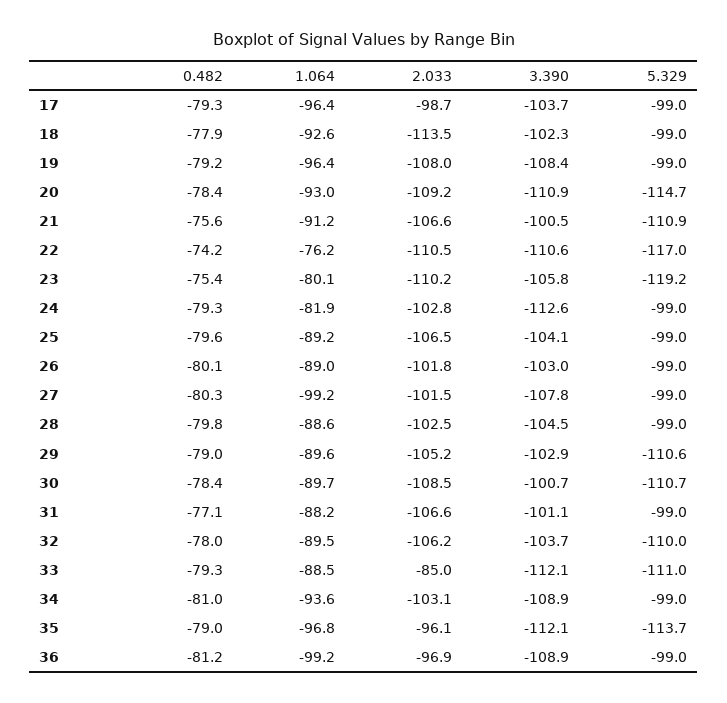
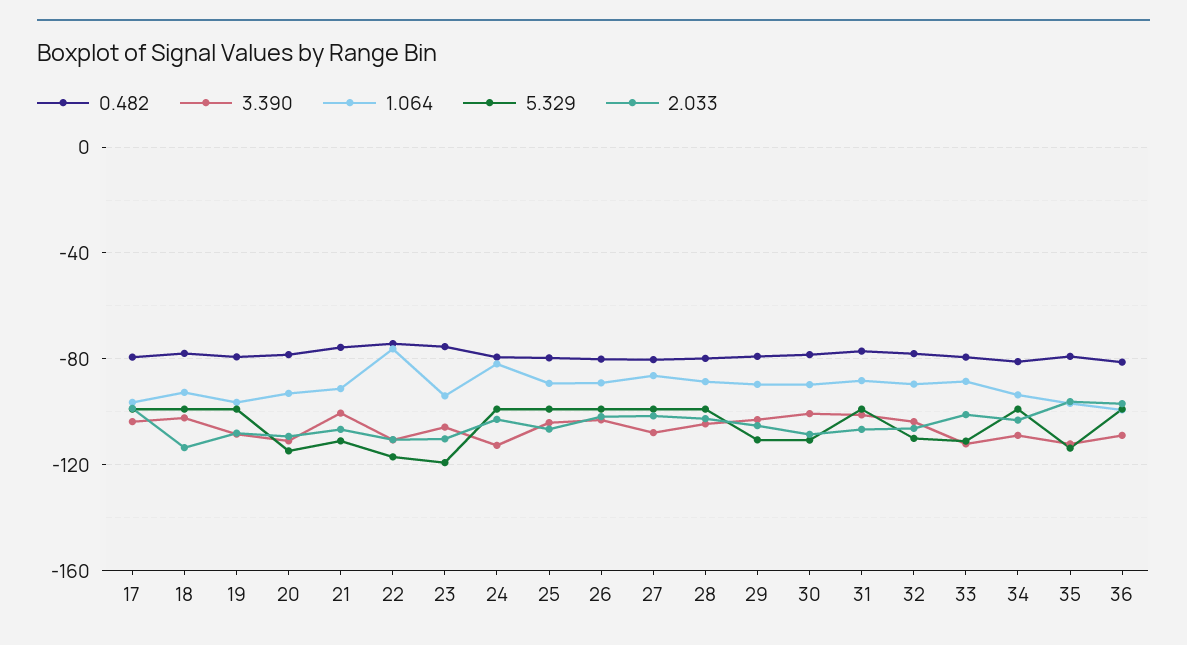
1.064, 23: -80.1 -> -95
1.064, 27: -99.2 -> -85
2.033, 33: -85 -> -100

